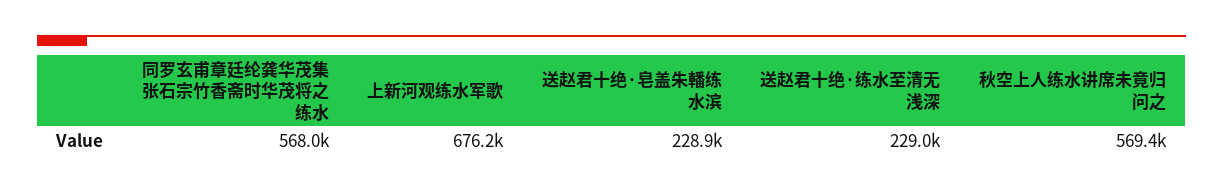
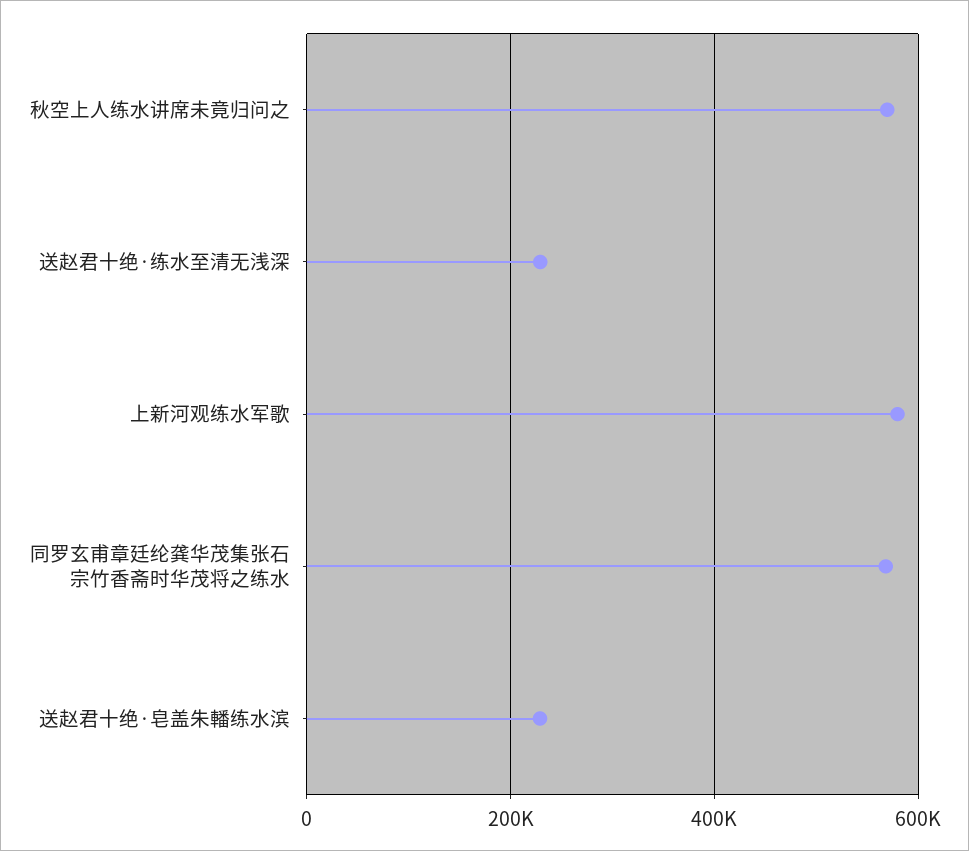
上新河观练水军歌: 676200 -> 580000

